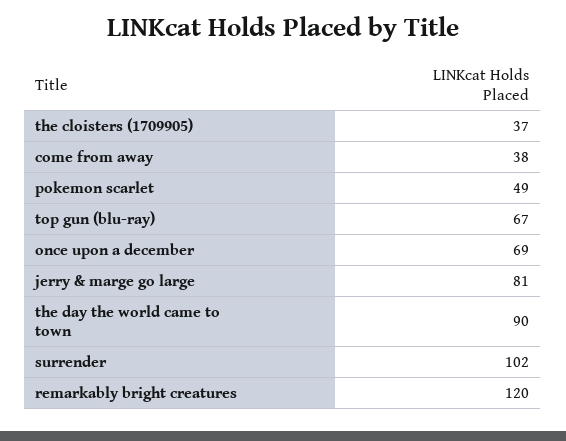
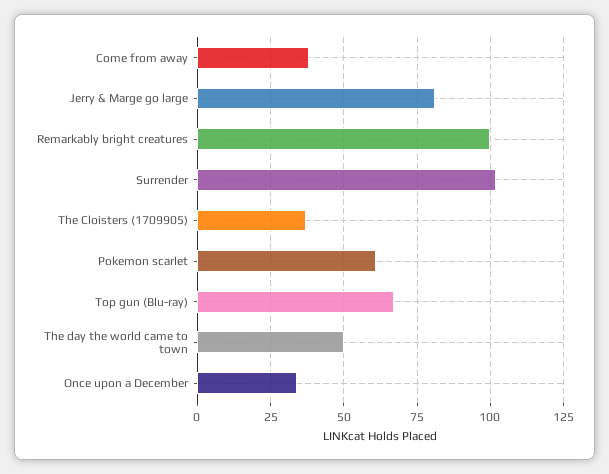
pokemon scarlet: 49 -> 60
once upon a december: 69 -> 35
the day the world came to town: 90 -> 50
remarkably bright creatures: 120 -> 100

